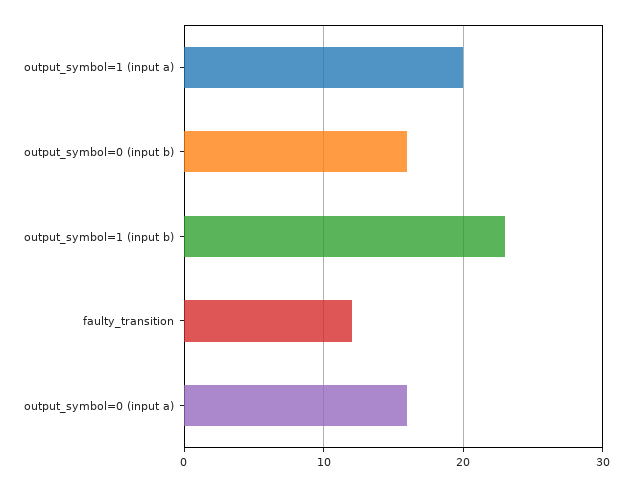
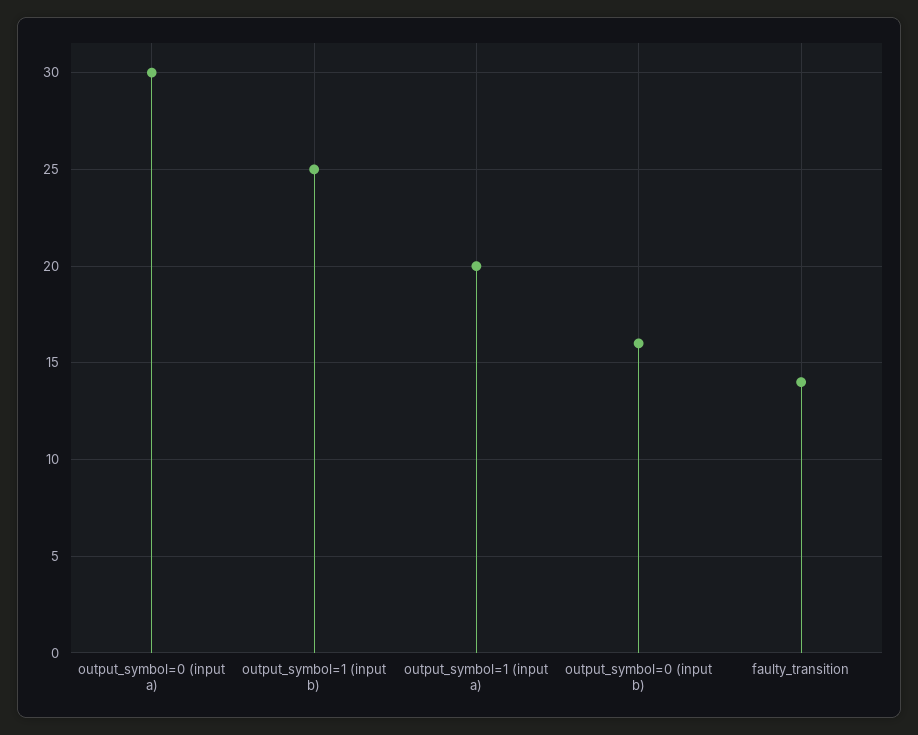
output_symbol=1 (input b): 23 -> 25
faulty_transition: 12 -> 14
output_symbol=0 (input a): 16 -> 30

